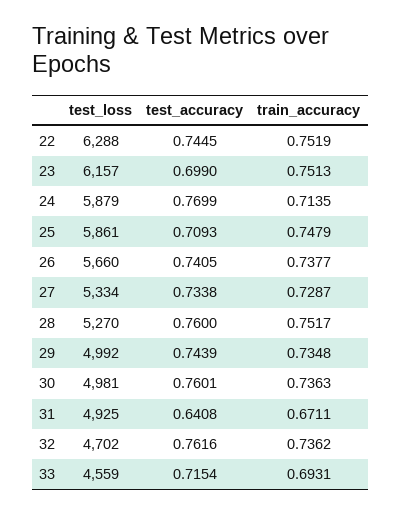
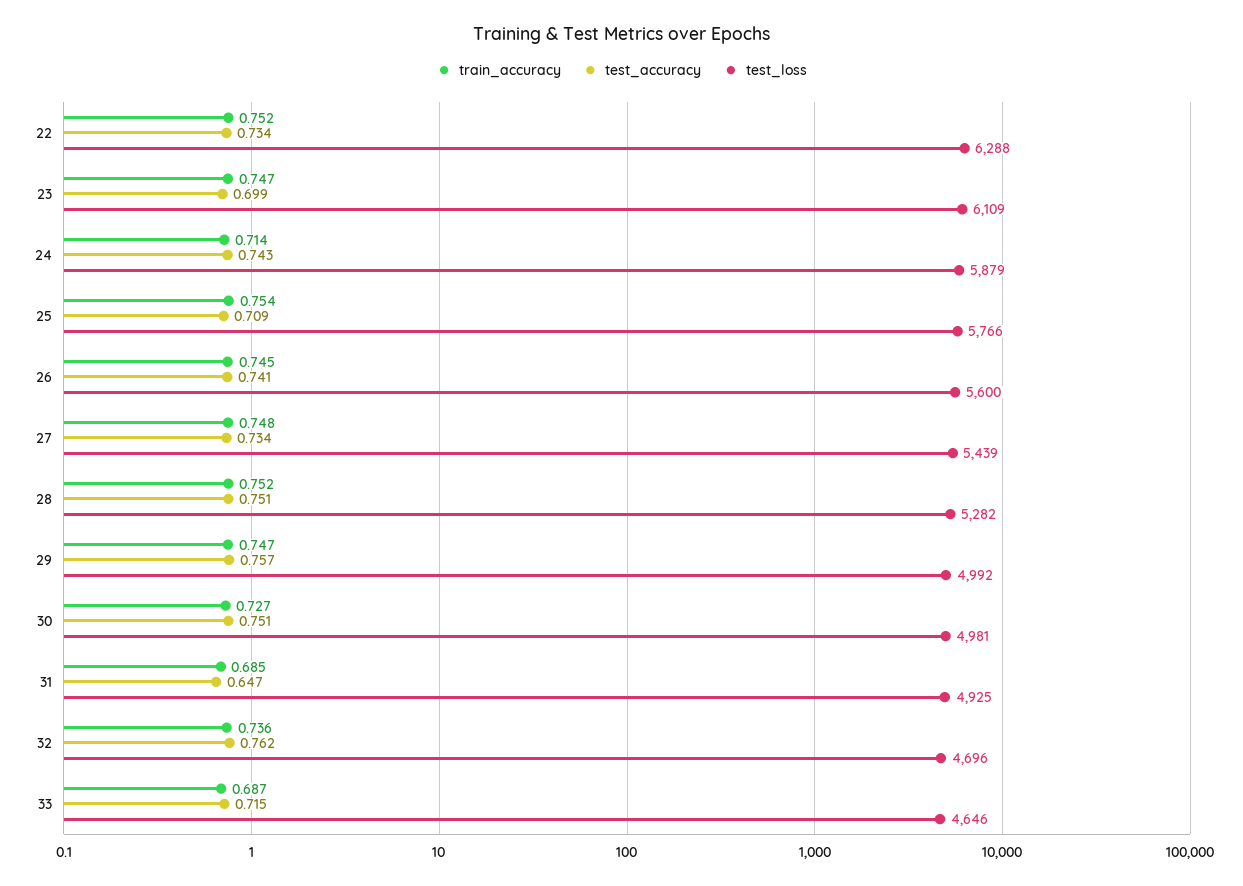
test_accuracy, 22: 0.7445 -> 0.734
test_loss, 23: 6157 -> 6109
train_accuracy, 23: 0.7513 -> 0.747
test_accuracy, 24: 0.7699 -> 0.743
test_loss, 25: 5861 -> 5766
train_accuracy, 25: 0.7479 -> 0.754
test_loss, 26: 5660 -> 5600
train_accuracy, 26: 0.7377 -> 0.745
test_loss, 27: 5334 -> 5439
train_accuracy, 27: 0.7287 -> 0.748
test_loss, 28: 5270 -> 5282
test_accuracy, 28: 0.76 -> 0.751
test_accuracy, 29: 0.7439 -> 0.757
train_accuracy, 29: 0.7348 -> 0.747
test_accuracy, 30: 0.7601 -> 0.751
train_accuracy, 30: 0.7363 -> 0.727
test_accuracy, 31: 0.6408 -> 0.647
train_accuracy, 31: 0.6711 -> 0.685
test_loss, 32: 4702 -> 4696
test_loss, 33: 4559 -> 4646
train_accuracy, 33: 0.6931 -> 0.687

